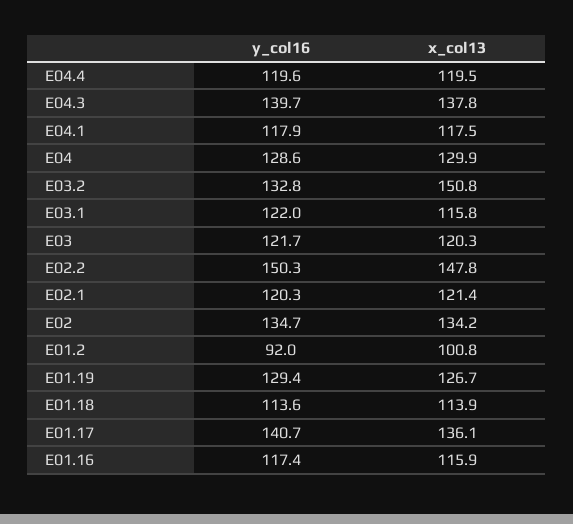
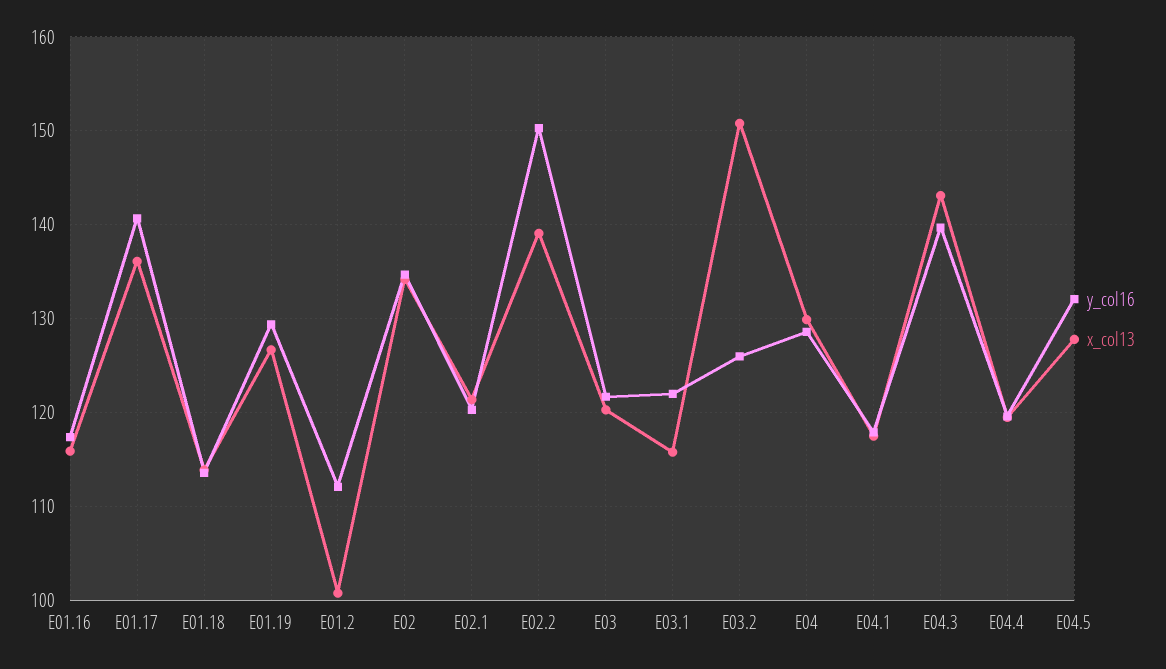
x_col13, E04.3: 137.8 -> 143
y_col16, E03.2: 132.8 -> 126
x_col13, E02.2: 147.8 -> 139
y_col16, E01.2: 92 -> 112
y_col16, E04.5: none -> 132
x_col13, E04.5: none -> 128

